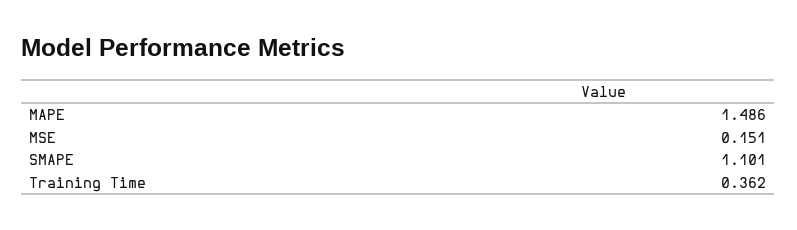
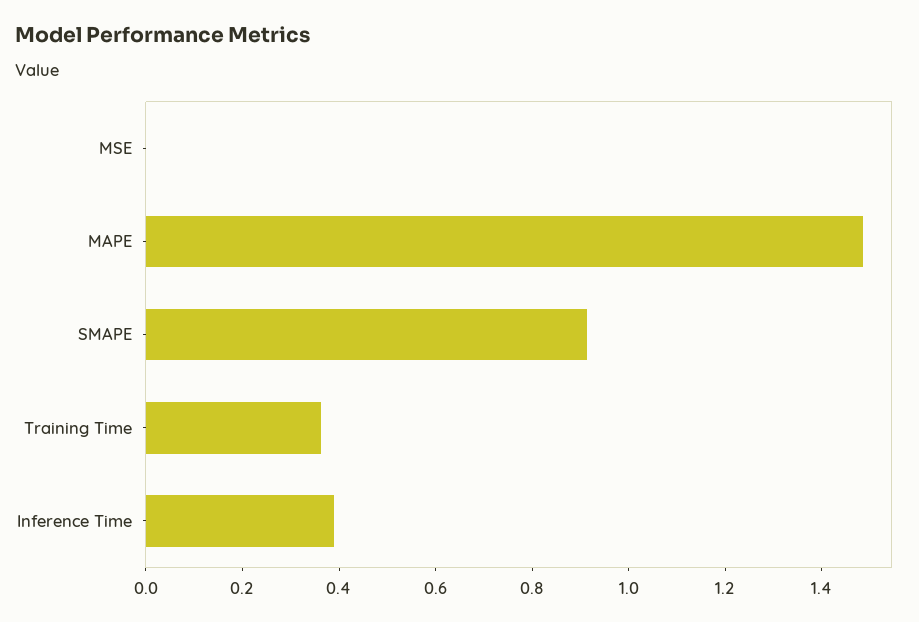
MSE: 0.151 -> 0
SMAPE: 1.101 -> 0.9
Inference Time: none -> 0.4

